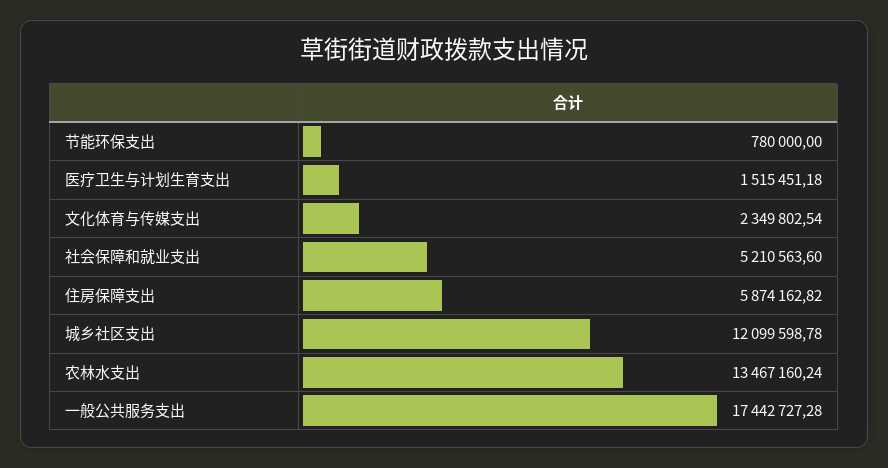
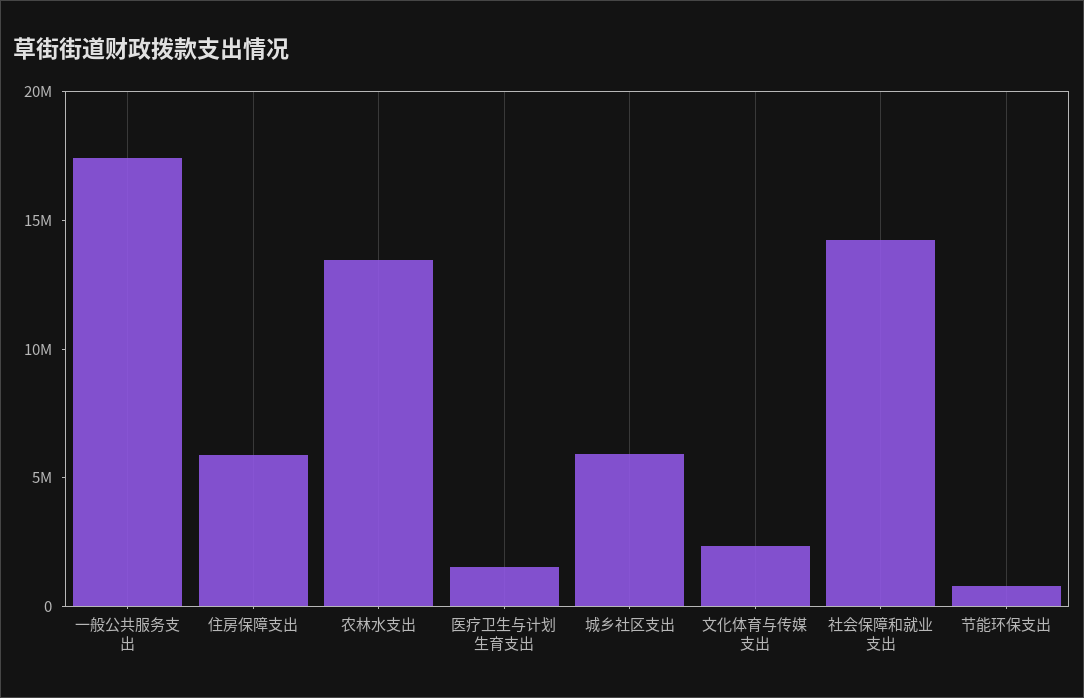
社会保障和就业支出: 5210563.6 -> 14000000
城乡社区支出: 12099598.78 -> 6000000

